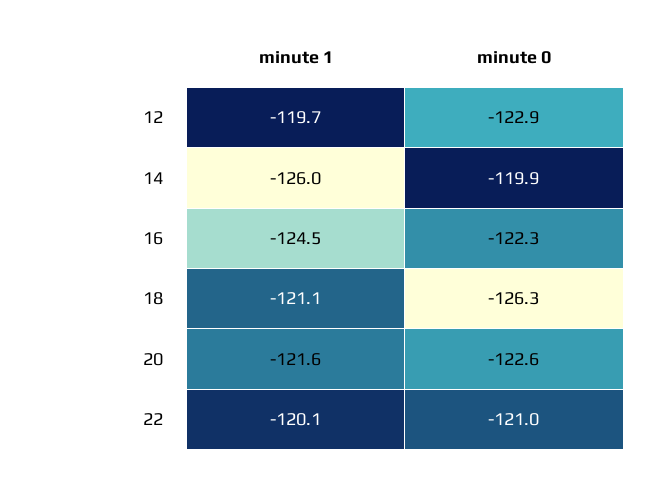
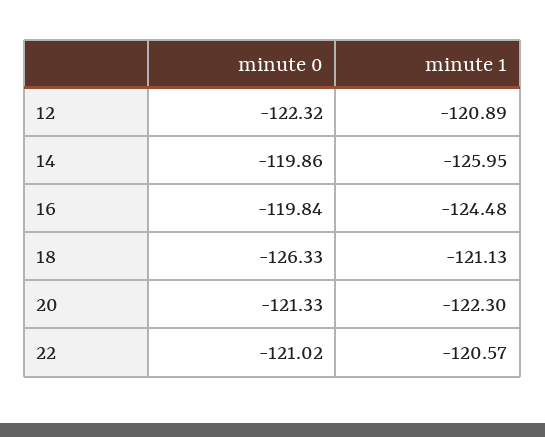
minute 1, 12: -119.7 -> -120.89
minute 0, 12: -122.9 -> -122.32
minute 0, 16: -122.3 -> -119.84
minute 1, 20: -121.6 -> -122.3
minute 0, 20: -122.6 -> -121.33
minute 1, 22: -120.1 -> -120.57

